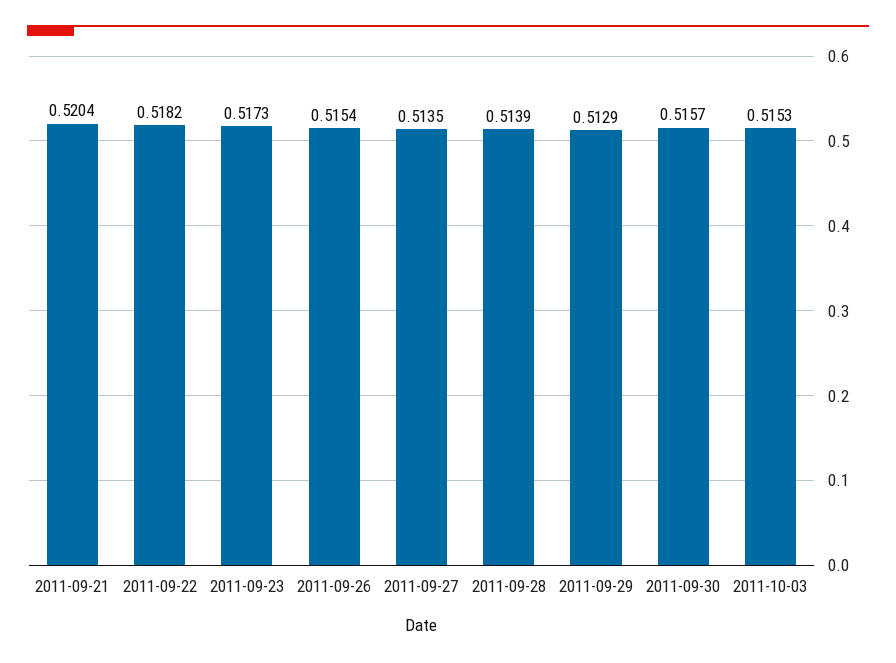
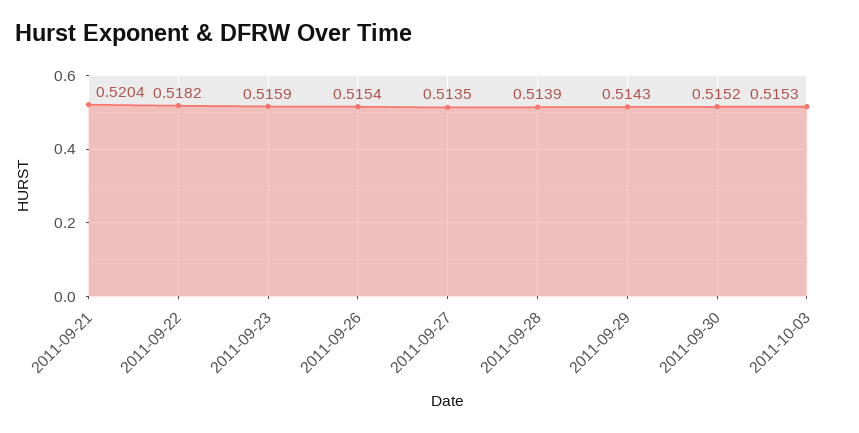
2011-09-23: 0.5173 -> 0.5159
2011-09-29: 0.5129 -> 0.5143
2011-09-30: 0.5157 -> 0.5152

